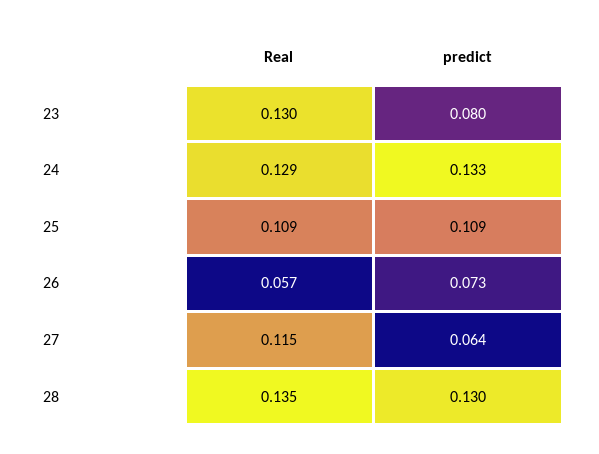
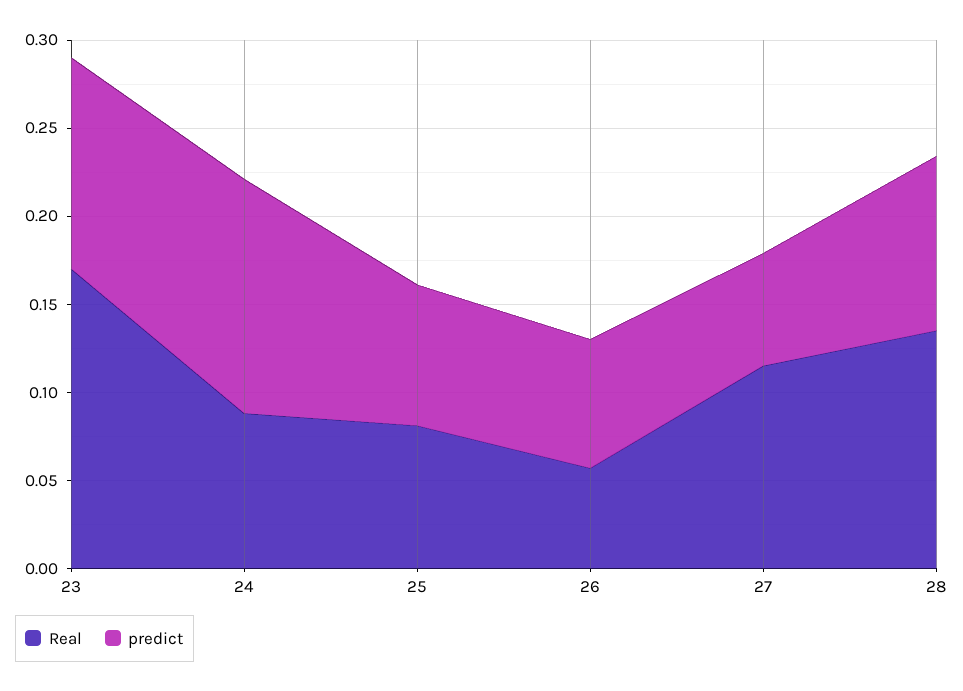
Real, 23: 0.13 -> 0.17
predict, 23: 0.08 -> 0.12
Real, 24: 0.129 -> 0.09
Real, 25: 0.109 -> 0.08
predict, 25: 0.109 -> 0.08
predict, 28: 0.13 -> 0.1

